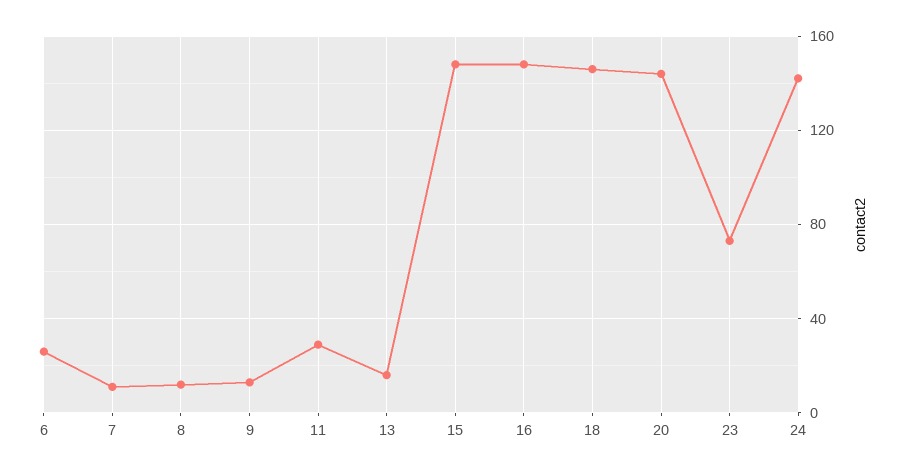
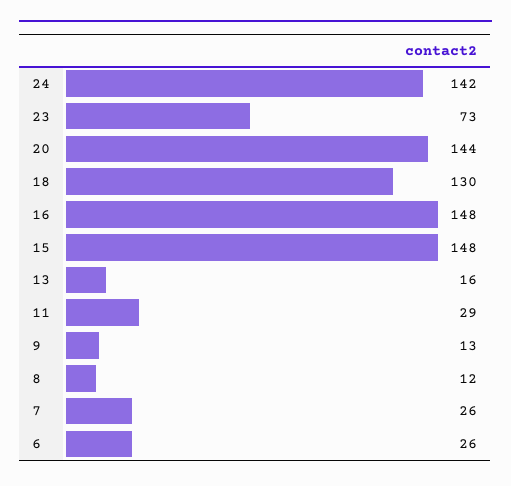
7: 10 -> 26
18: 145 -> 130

